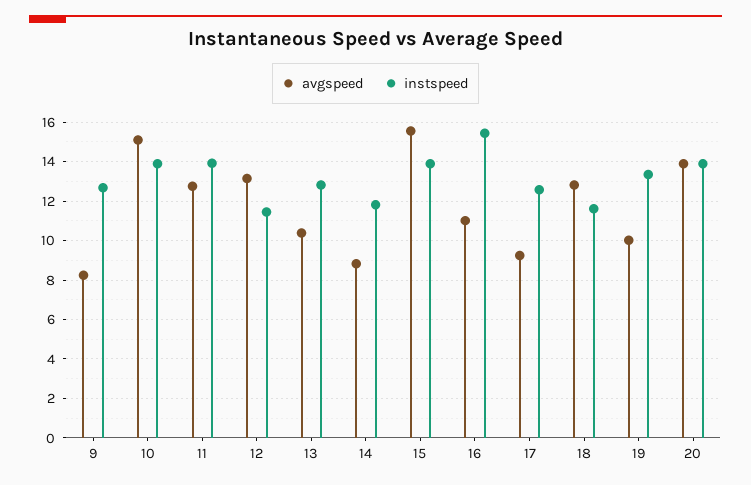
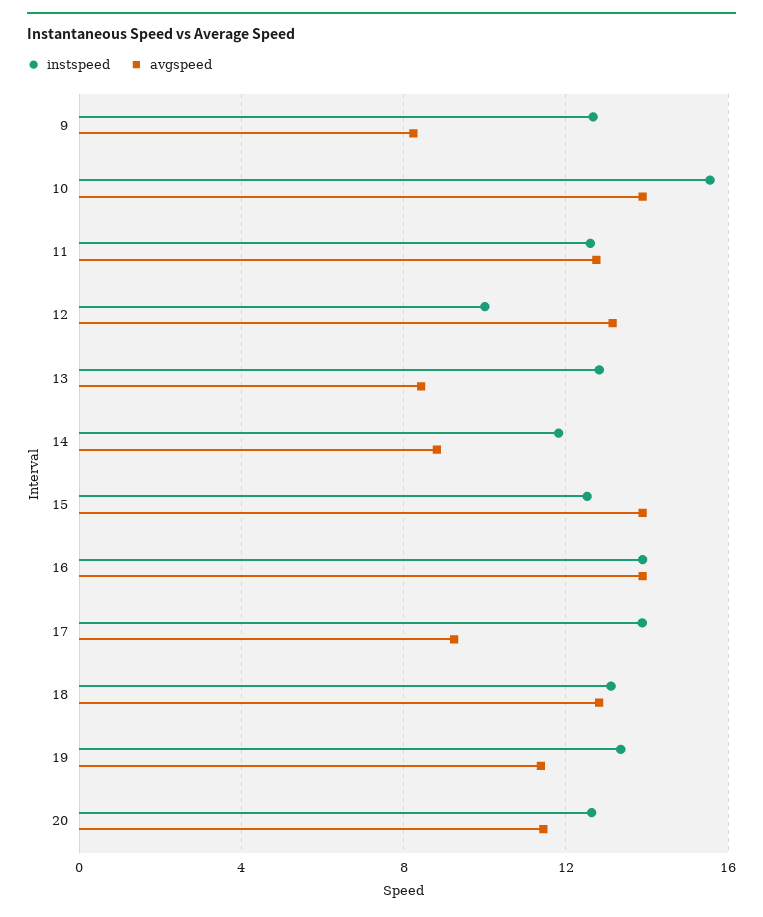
avgspeed, 10: 15 -> 14
instspeed, 10: 14 -> 15.5
instspeed, 11: 14 -> 12.5
instspeed, 12: 11.5 -> 10
avgspeed, 13: 10.5 -> 8.5
avgspeed, 15: 15.5 -> 14
instspeed, 15: 14 -> 12.5
avgspeed, 16: 11 -> 14
instspeed, 16: 15.5 -> 14
instspeed, 17: 12.5 -> 14
instspeed, 18: 11.5 -> 13
avgspeed, 19: 10 -> 11.5
avgspeed, 20: 14 -> 11.5
instspeed, 20: 14 -> 12.5

